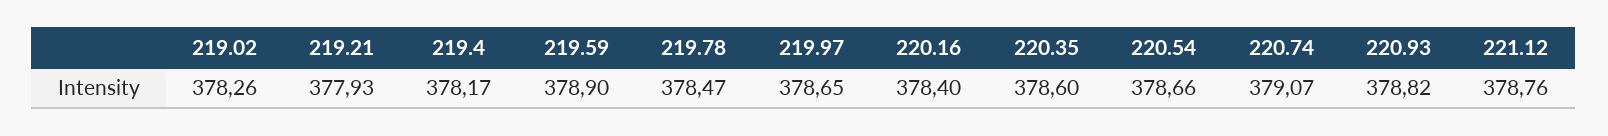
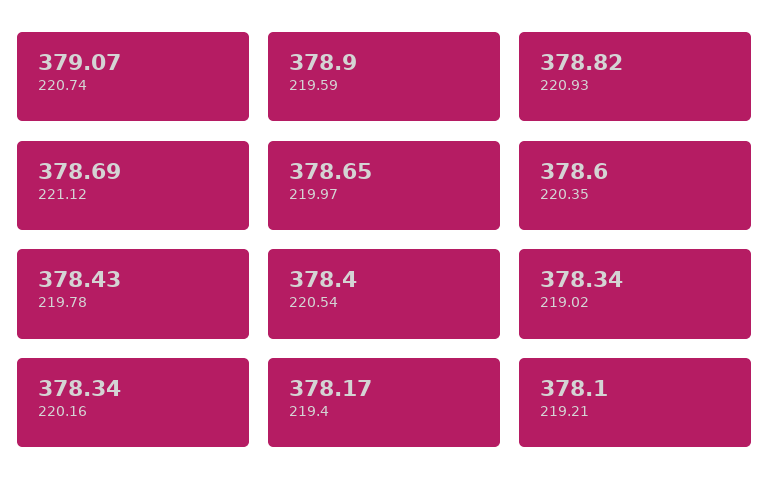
219.02: 378.26 -> 378.34
219.21: 377.93 -> 378.1
219.78: 378.47 -> 378.43
220.16: 378.4 -> 378.34
220.54: 378.66 -> 378.4
221.12: 378.76 -> 378.69

